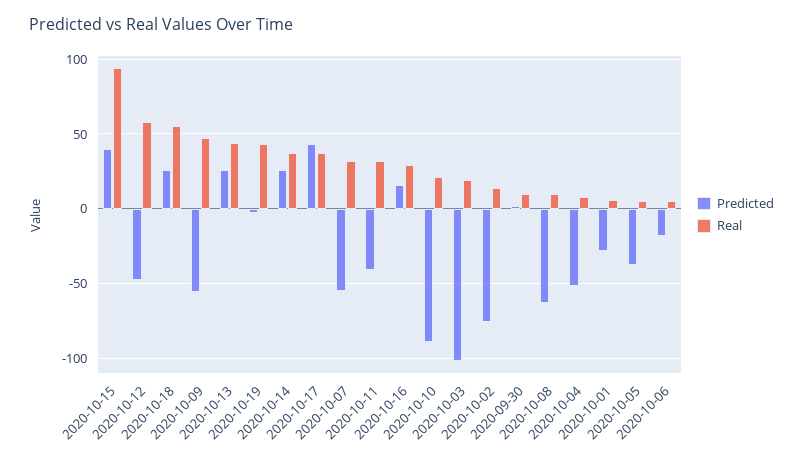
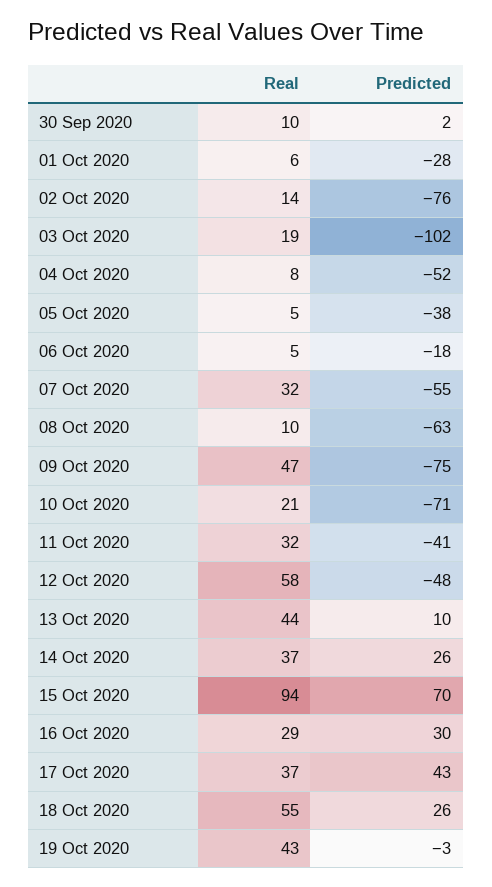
Predicted, 2020-10-15: 40 -> 70
Predicted, 2020-10-09: -55 -> -75
Predicted, 2020-10-13: 25 -> 10
Predicted, 2020-10-16: 15 -> 30
Predicted, 2020-10-10: -90 -> -71

